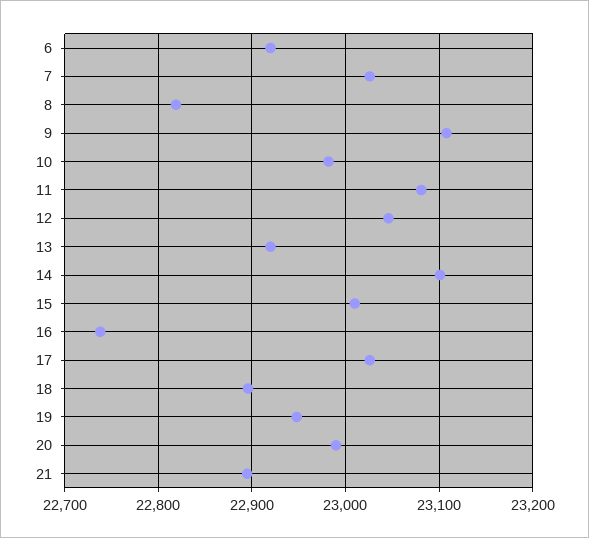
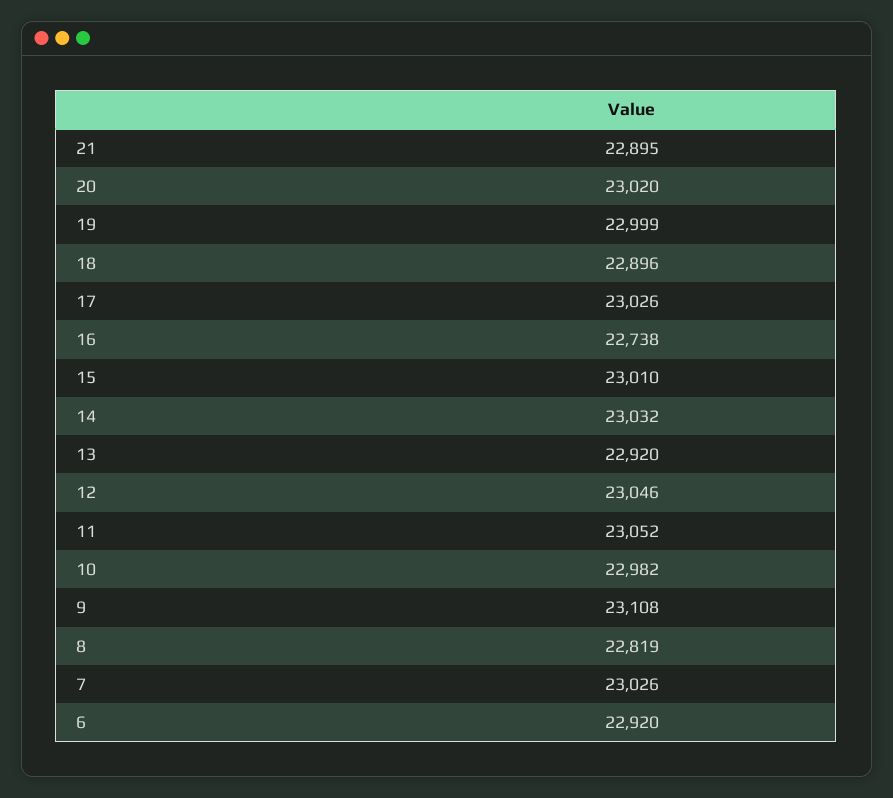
11: 23080 -> 23052
14: 23100 -> 23032
19: 22950 -> 22999
20: 22990 -> 23020

